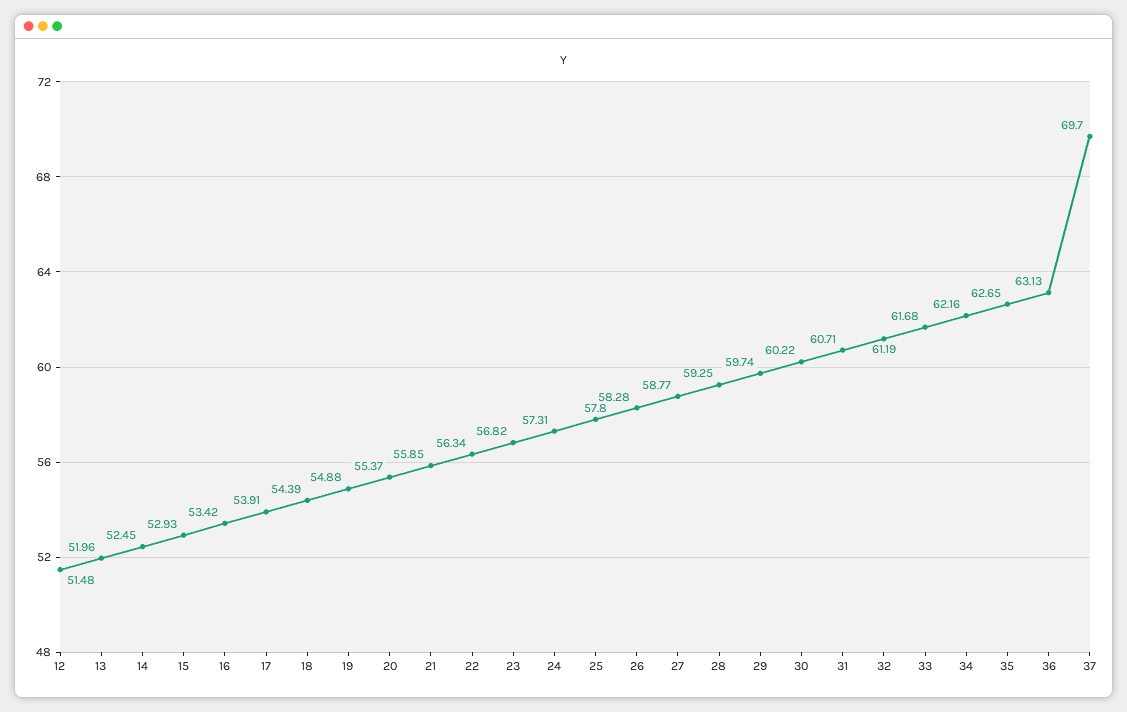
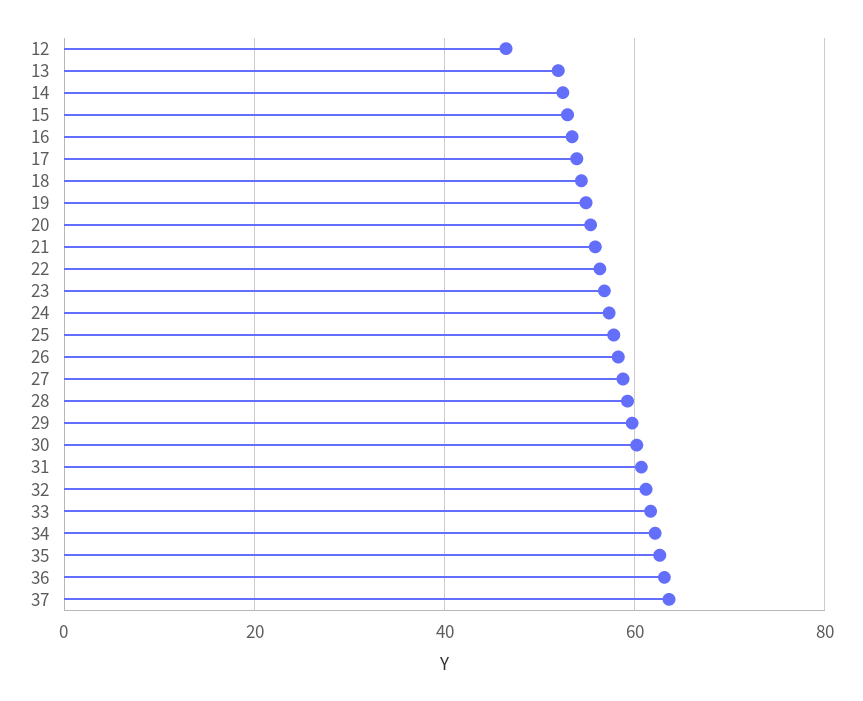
12: 51.48 -> 46
37: 69.7 -> 64

